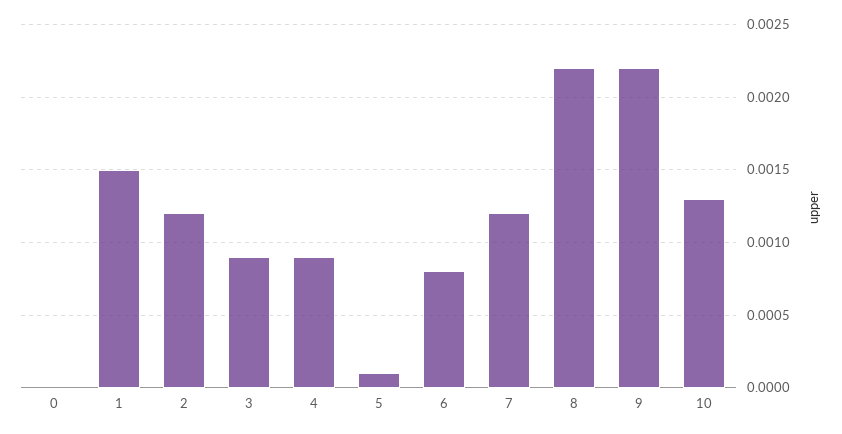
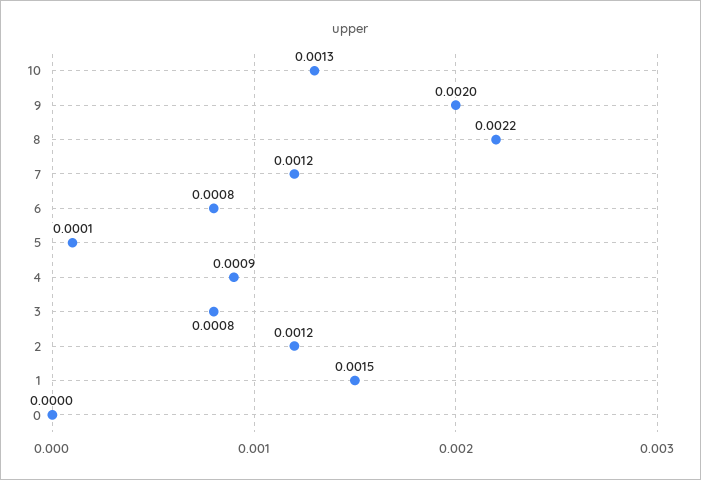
3: 0.0009 -> 0.0008
9: 0.0022 -> 0.002

